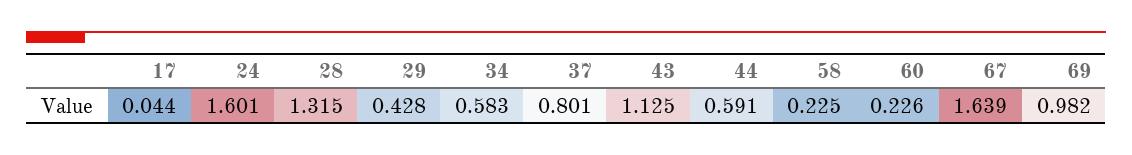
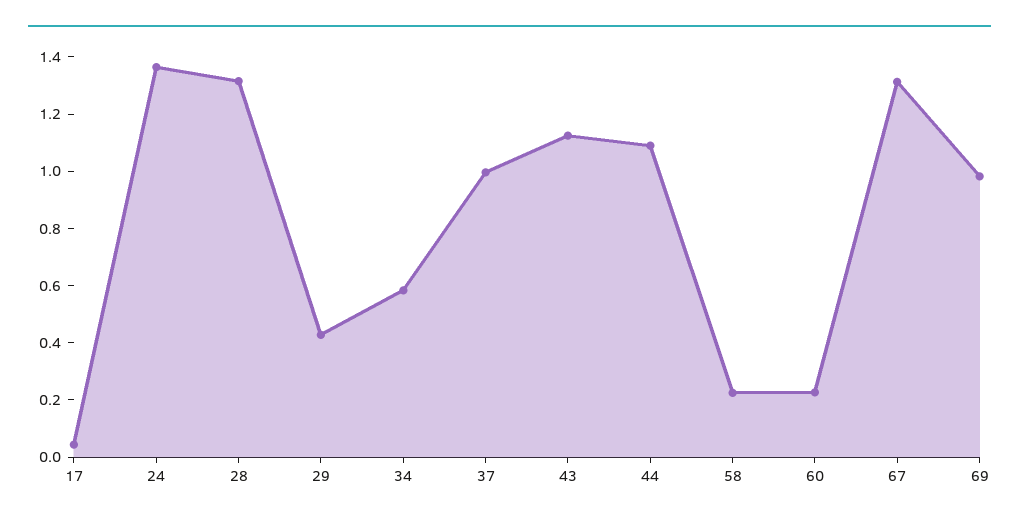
24: 1.601 -> 1.35
37: 0.801 -> 1
44: 0.591 -> 1.1
67: 1.639 -> 1.3

